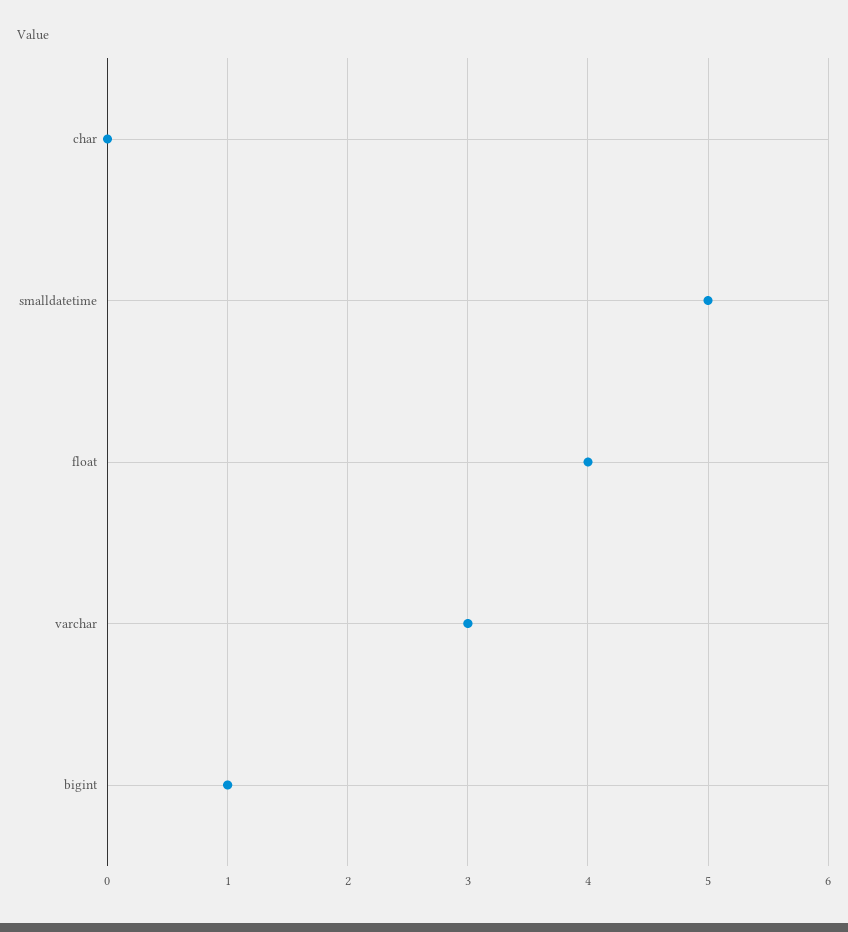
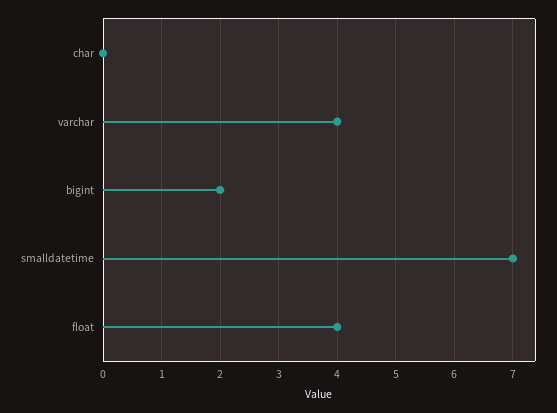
smalldatetime: 5 -> 7
varchar: 3 -> 4
bigint: 1 -> 2

